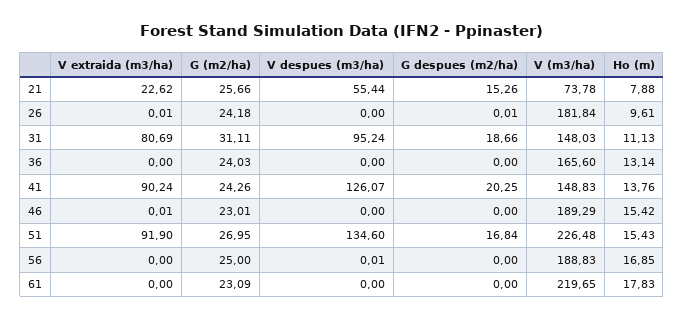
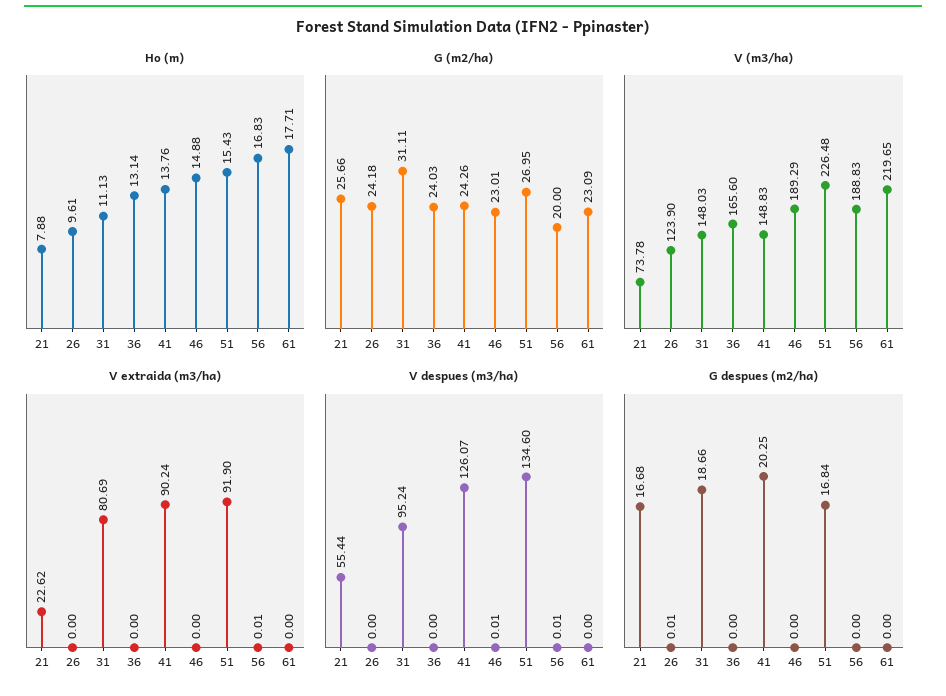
G despues (m2/ha), 21: 15.26 -> 16.68
V extraida (m3/ha), 26: 0.01 -> 0
V (m3/ha), 26: 181.84 -> 123.9
V extraida (m3/ha), 46: 0.01 -> 0
V despues (m3/ha), 46: 0 -> 0.01
Ho (m), 46: 15.42 -> 14.88
V extraida (m3/ha), 56: 0 -> 0.01
G (m2/ha), 56: 25 -> 20
Ho (m), 56: 16.85 -> 16.83
Ho (m), 61: 17.83 -> 17.71

